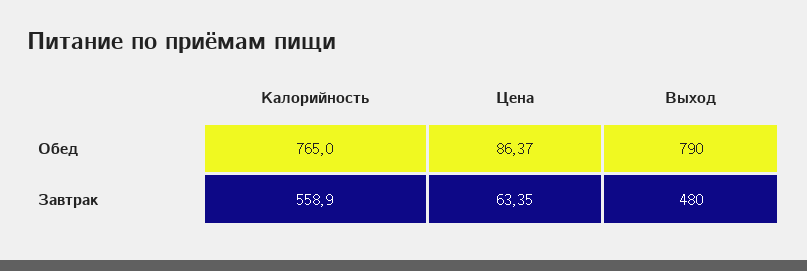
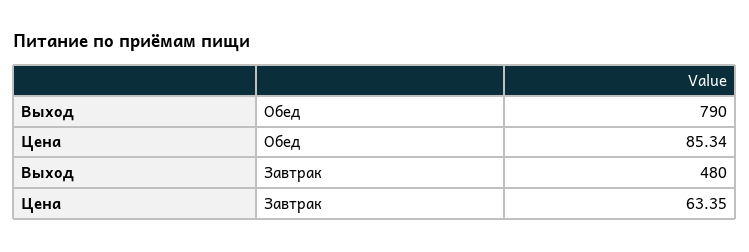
Калорийность, Обед: 765 -> none
Цена, Обед: 86.37 -> 85.34
Калорийность, Завтрак: 558.9 -> none

